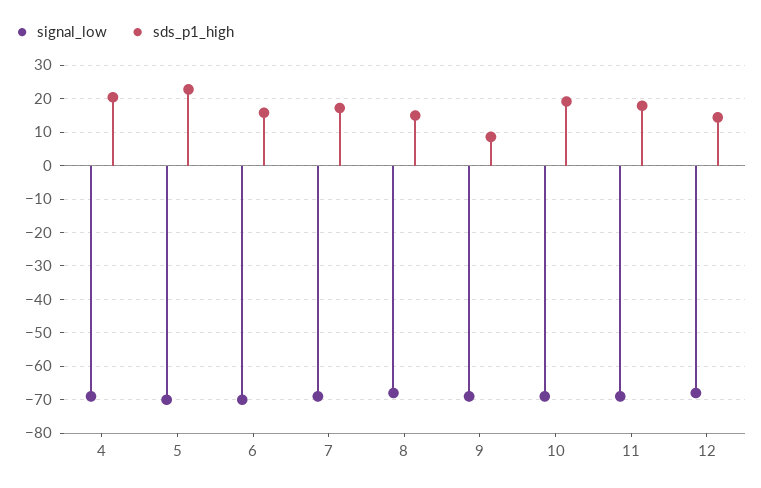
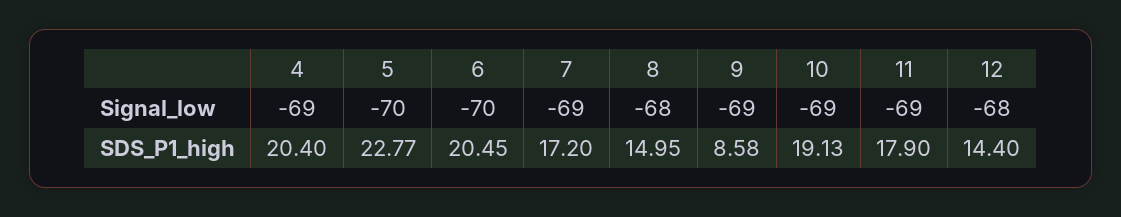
sds_p1_high, 6: 16 -> 20.45

